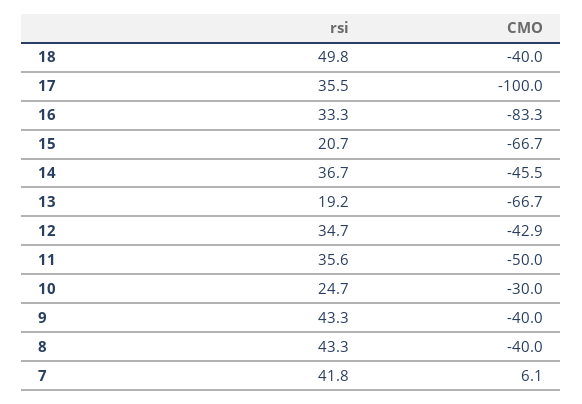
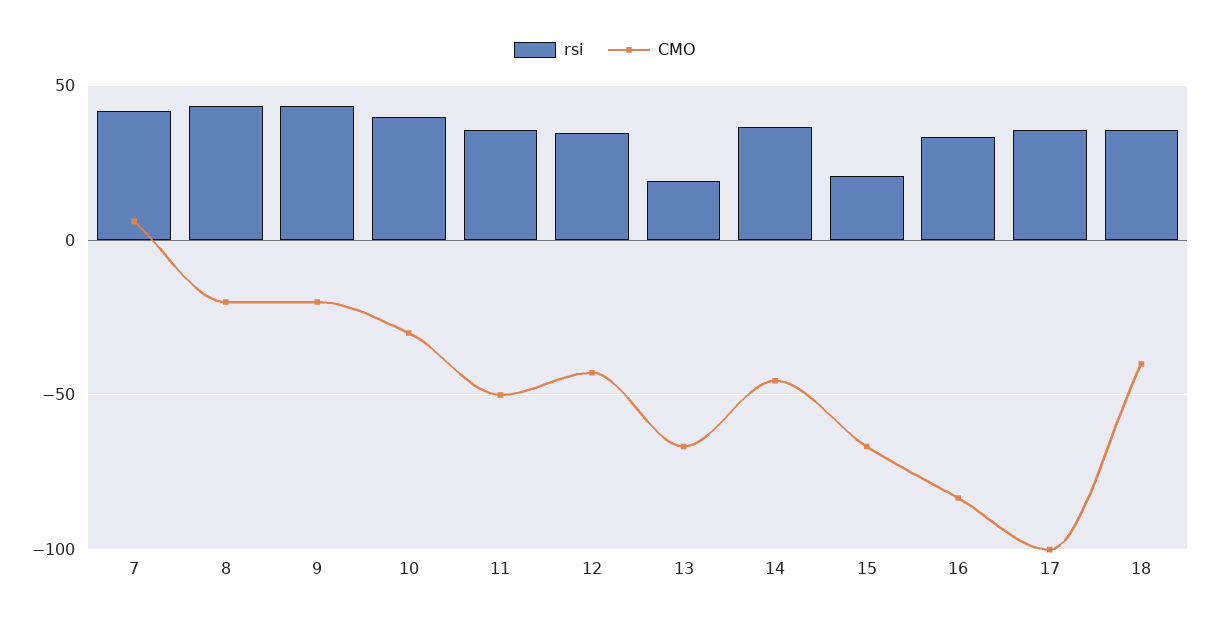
rsi, 18: 49.8 -> 35
rsi, 10: 24.7 -> 40
CMO, 9: -40 -> -20
CMO, 8: -40 -> -20

